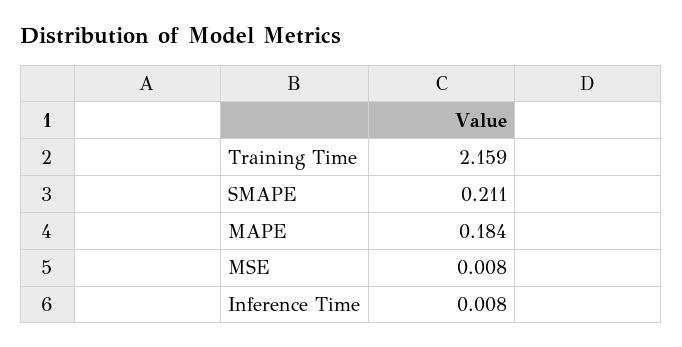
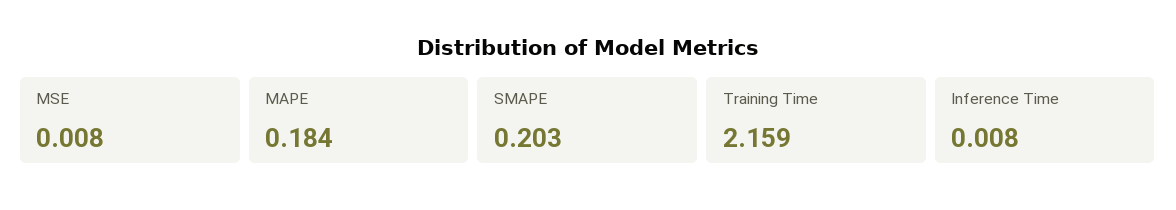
SMAPE: 0.211 -> 0.203

